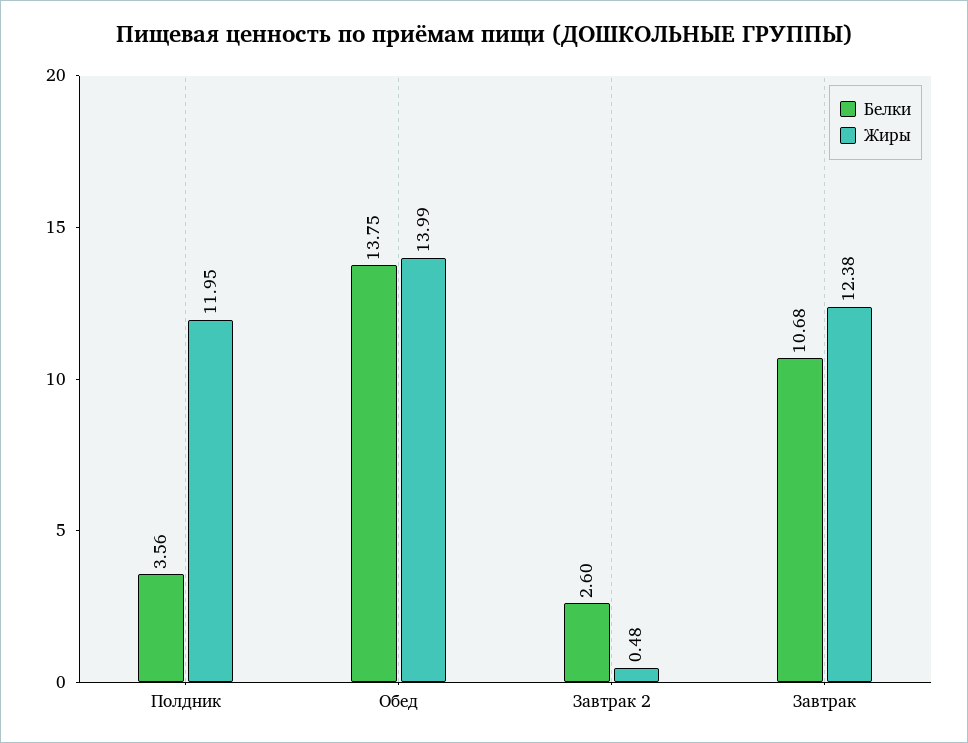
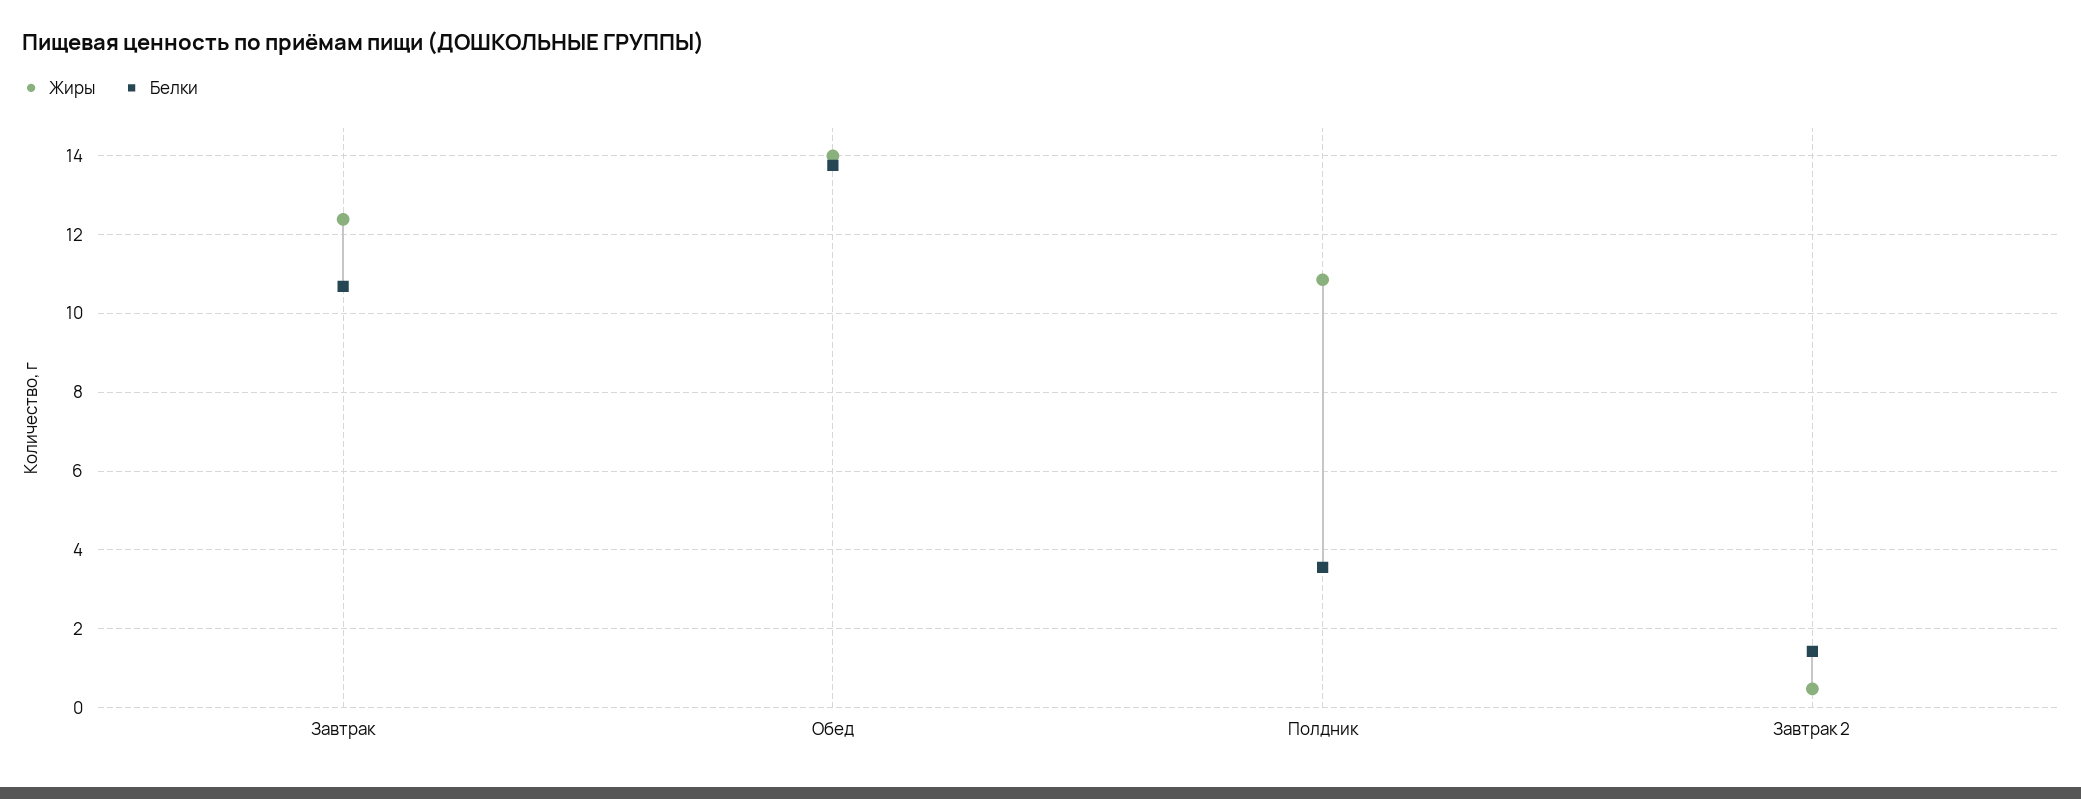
Жиры, Полдник: 11.95 -> 10.8
Белки, Завтрак 2: 2.6 -> 1.4

